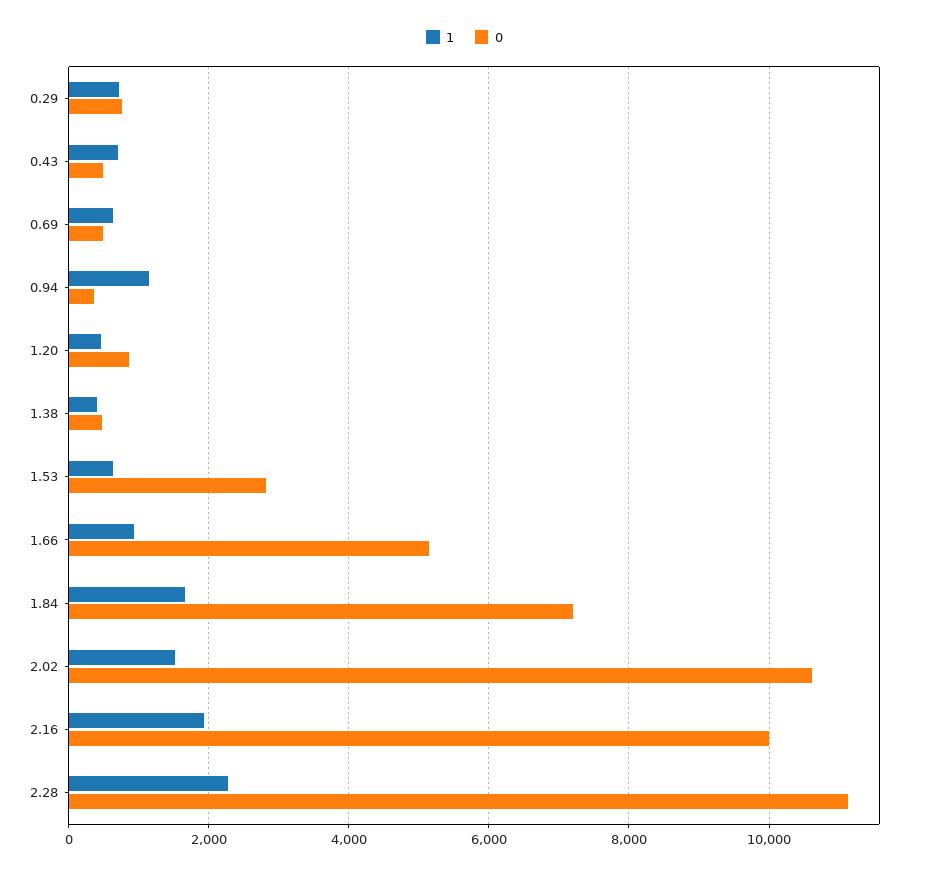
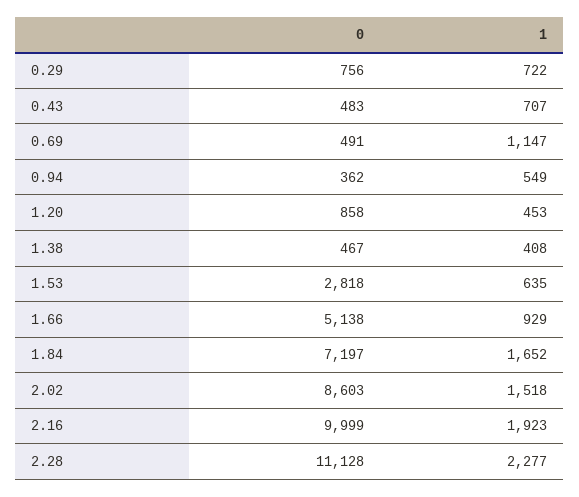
1, 0.69: 600 -> 1147
1, 0.94: 1200 -> 549
0, 2.02: 10600 -> 8603

